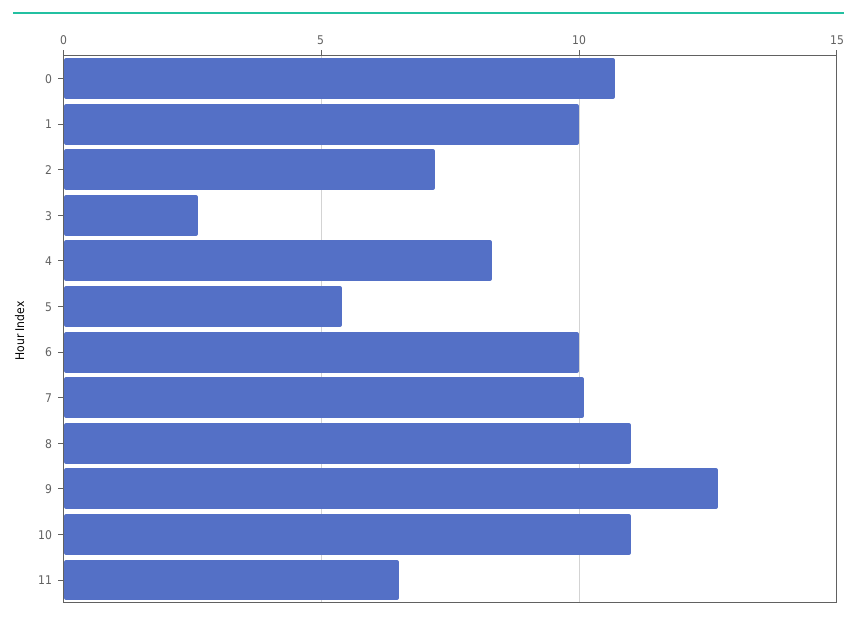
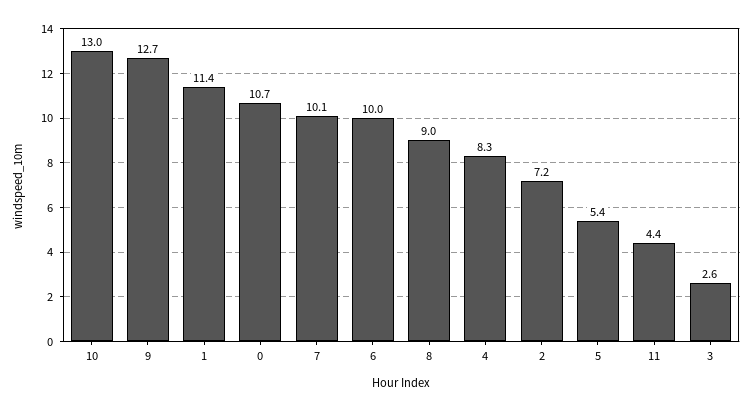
1: 10 -> 11.4
8: 11 -> 9
10: 11 -> 13
11: 6.5 -> 4.4

